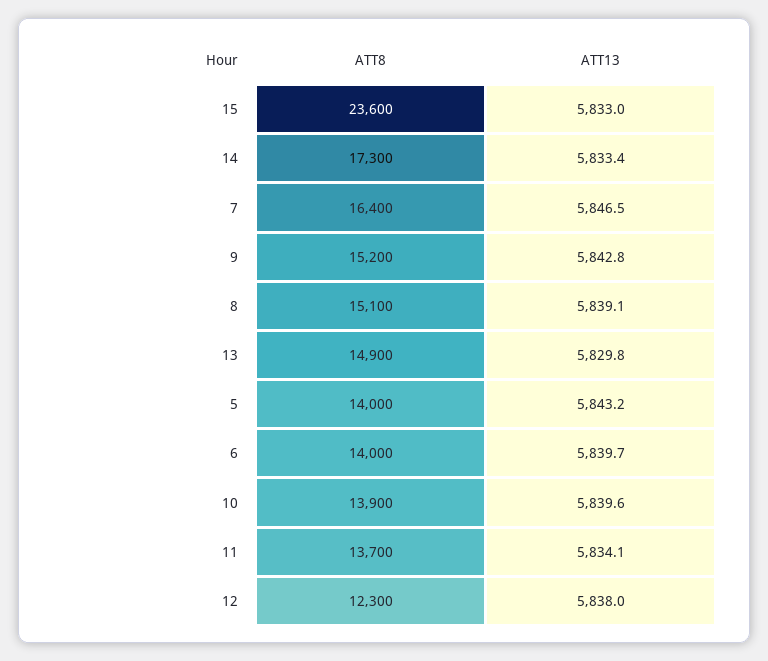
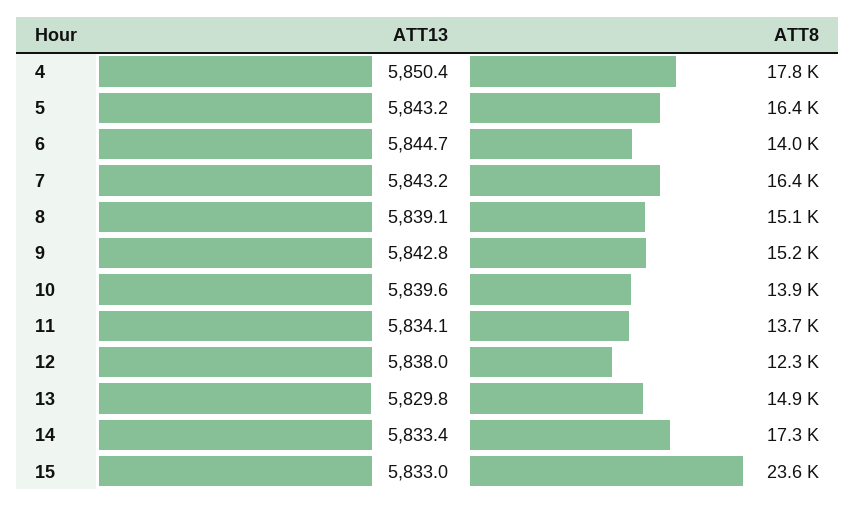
ATT13, 7: 5846.5 -> 5843.2
ATT8, 5: 14000 -> 16400
ATT13, 6: 5839.7 -> 5844.7
ATT13, 4: none -> 5850.4
ATT8, 4: none -> 17800

